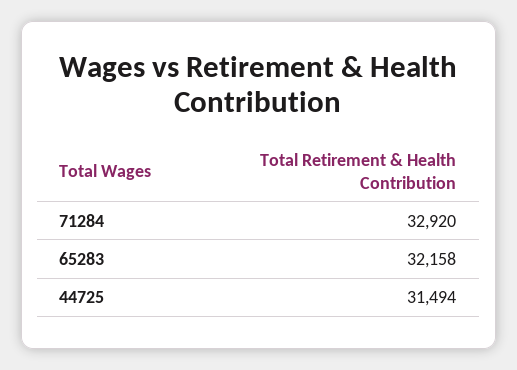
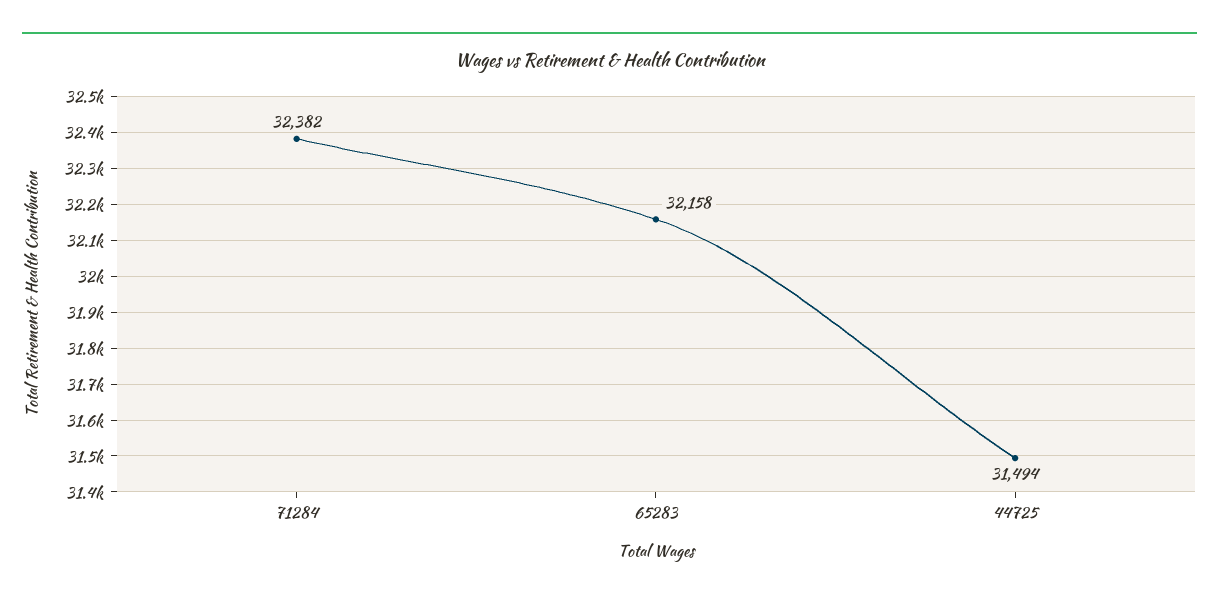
71284: 32920 -> 32382

